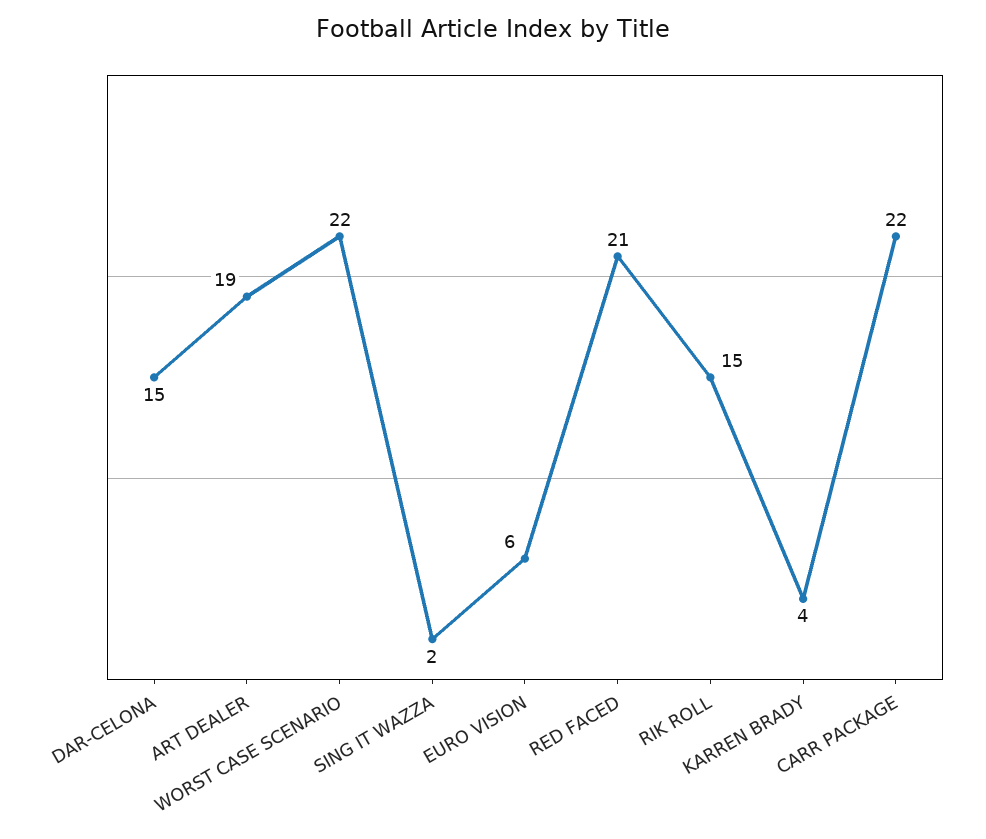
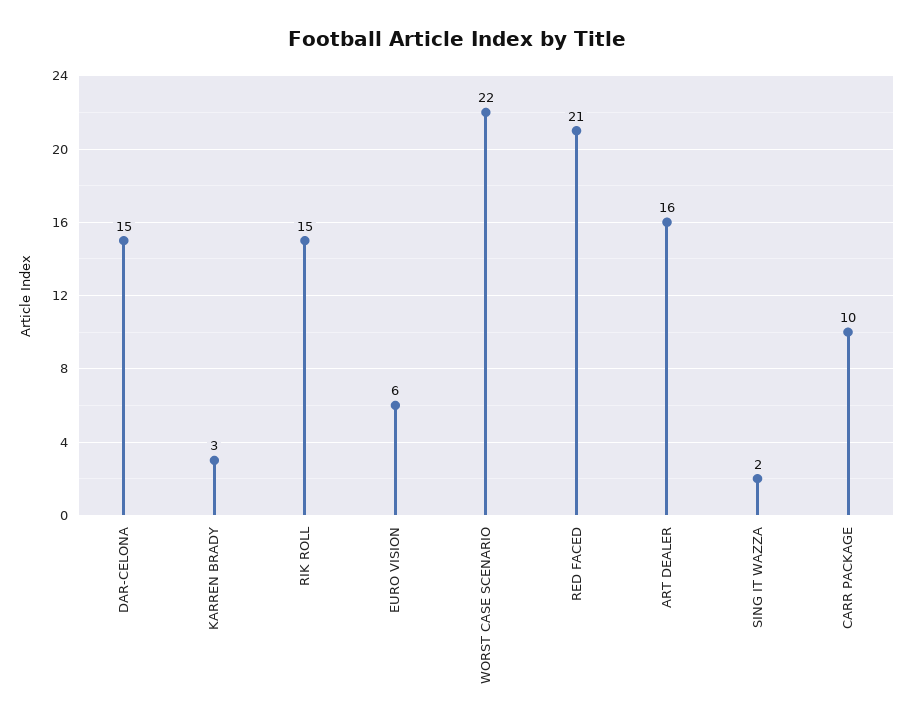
ART DEALER: 19 -> 16
KARREN BRADY: 4 -> 3
CARR PACKAGE: 22 -> 10

